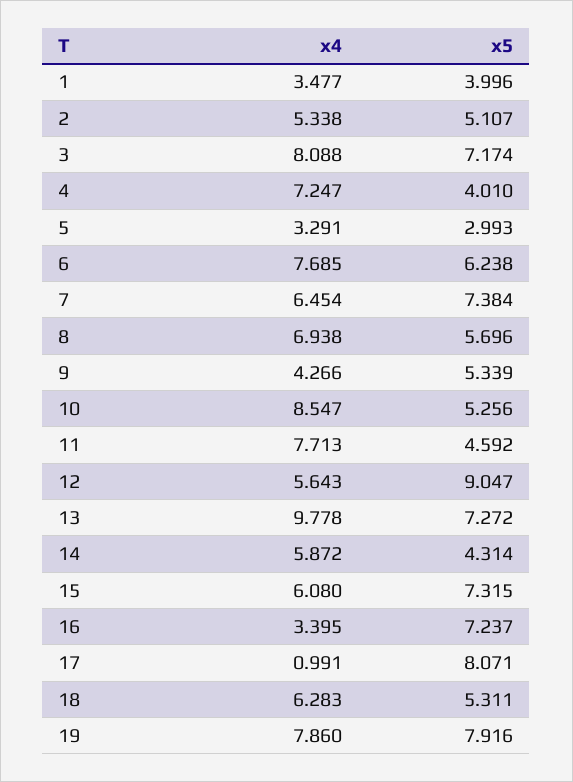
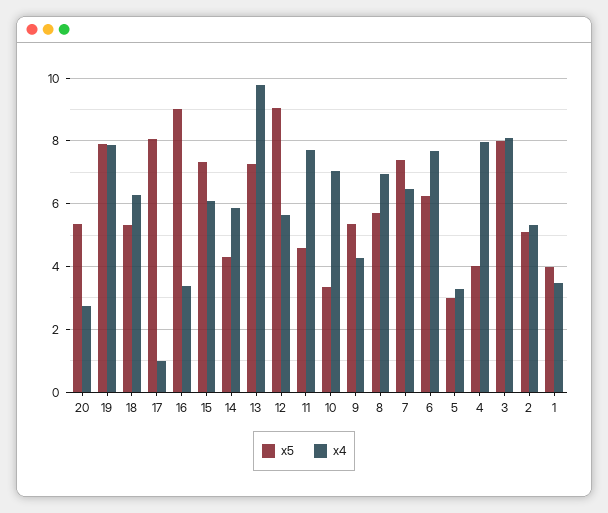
x5, 3: 7.174 -> 8
x4, 4: 7.247 -> 8
x4, 10: 8.547 -> 7
x5, 10: 5.256 -> 3.4
x5, 16: 7.237 -> 9
x5, 20: none -> 5.4
x4, 20: none -> 2.8

